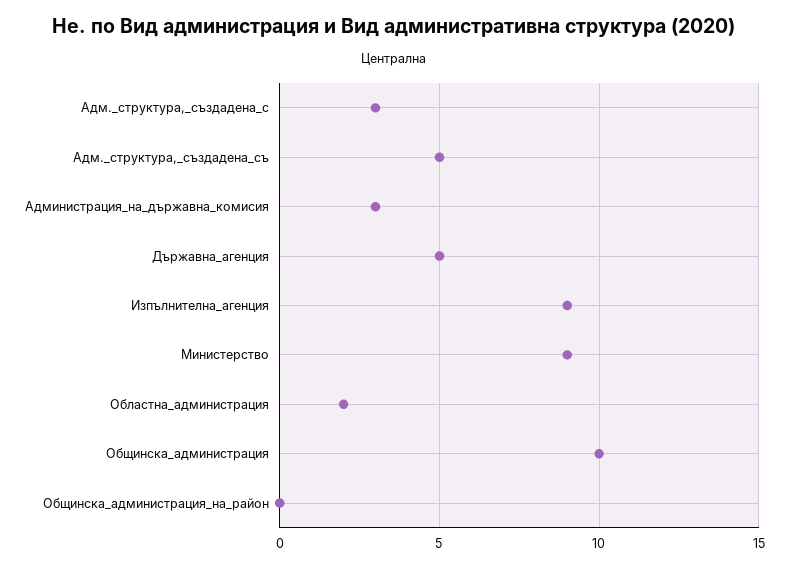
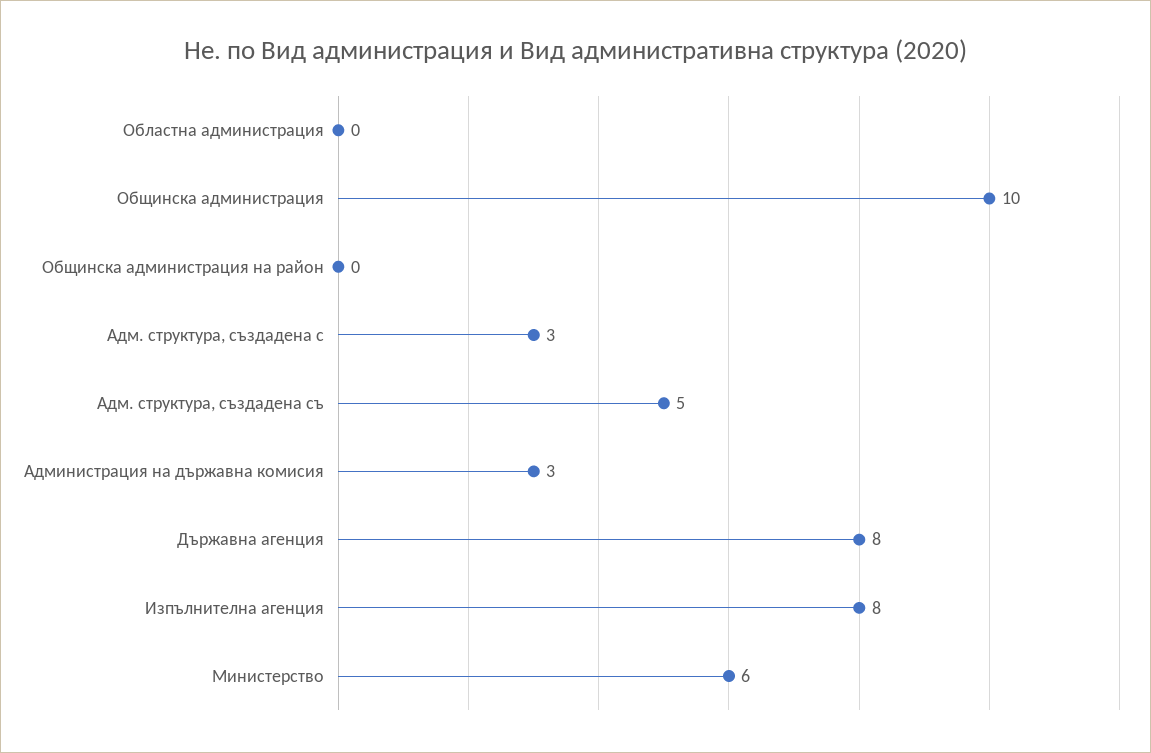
Държавна_агенция: 5 -> 8
Изпълнителна_агенция: 9 -> 8
Министерство: 9 -> 6
Областна_администрация: 2 -> 0

